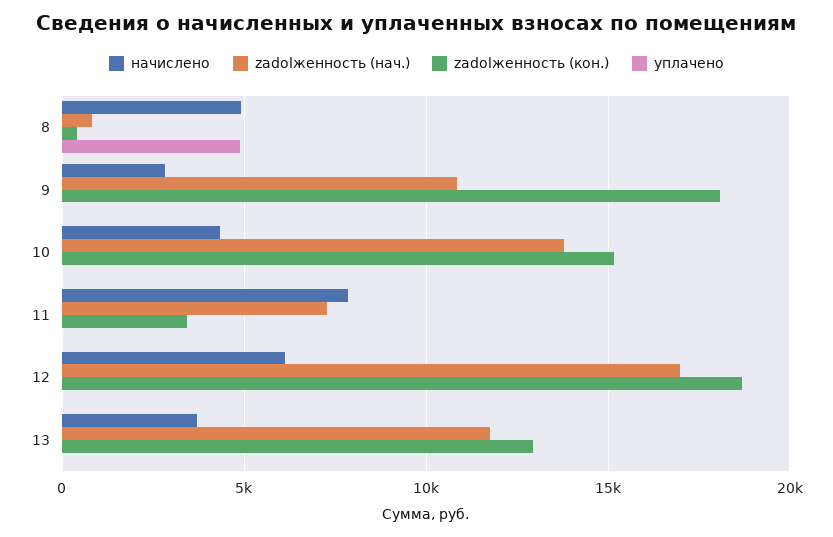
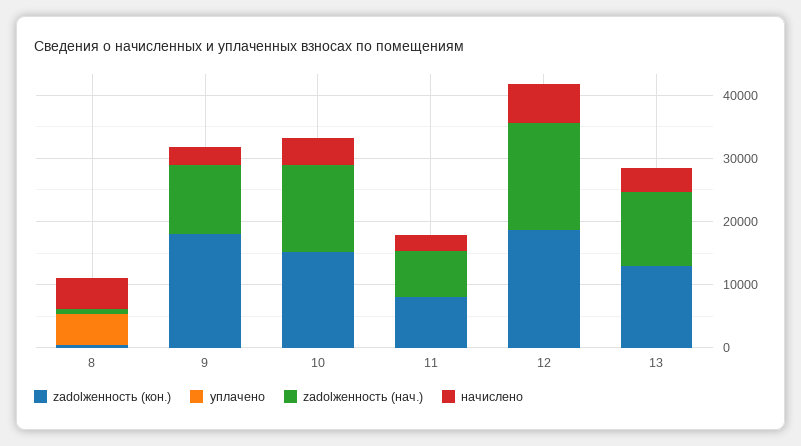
начислено, 11: 8000 -> 2000
zadolженность (кон.), 11: 3500 -> 8000

